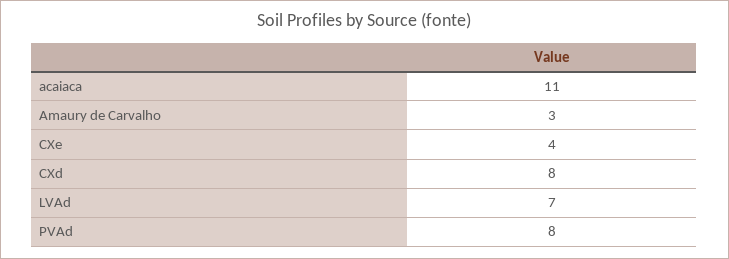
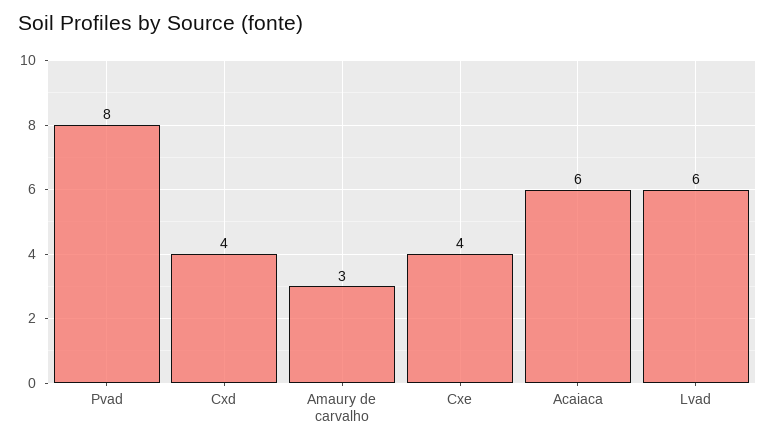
acaiaca: 11 -> 6
CXd: 8 -> 4
LVAd: 7 -> 6

